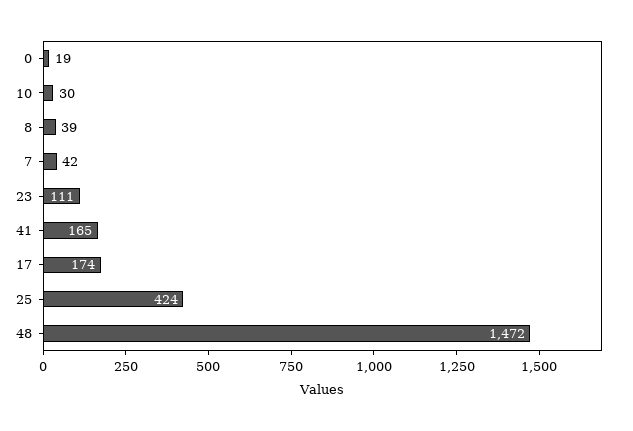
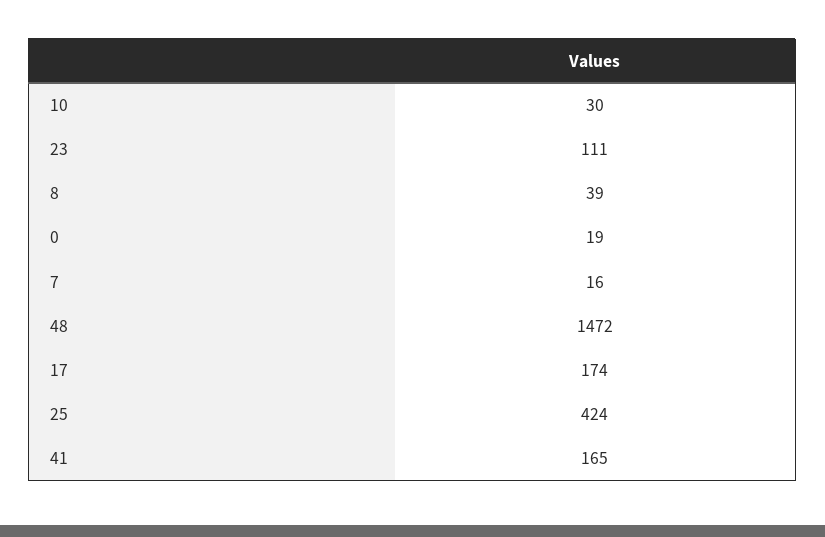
7: 42 -> 16

